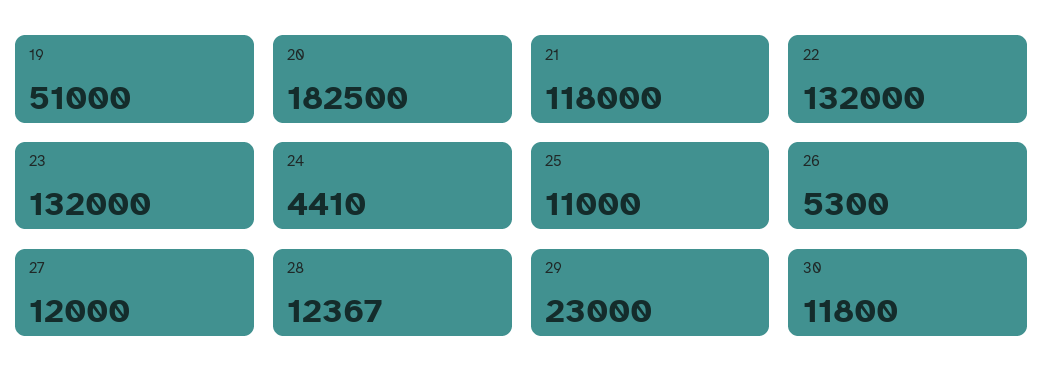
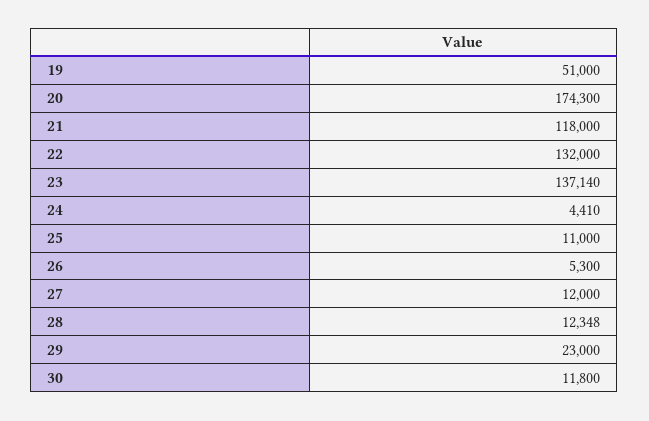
20: 182500 -> 174300
23: 132000 -> 137140
28: 12367 -> 12348

